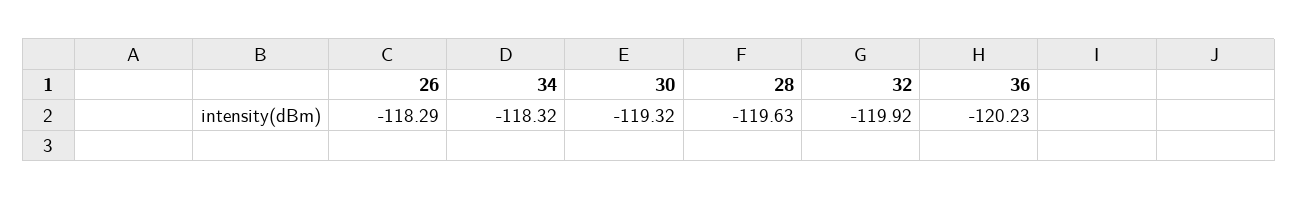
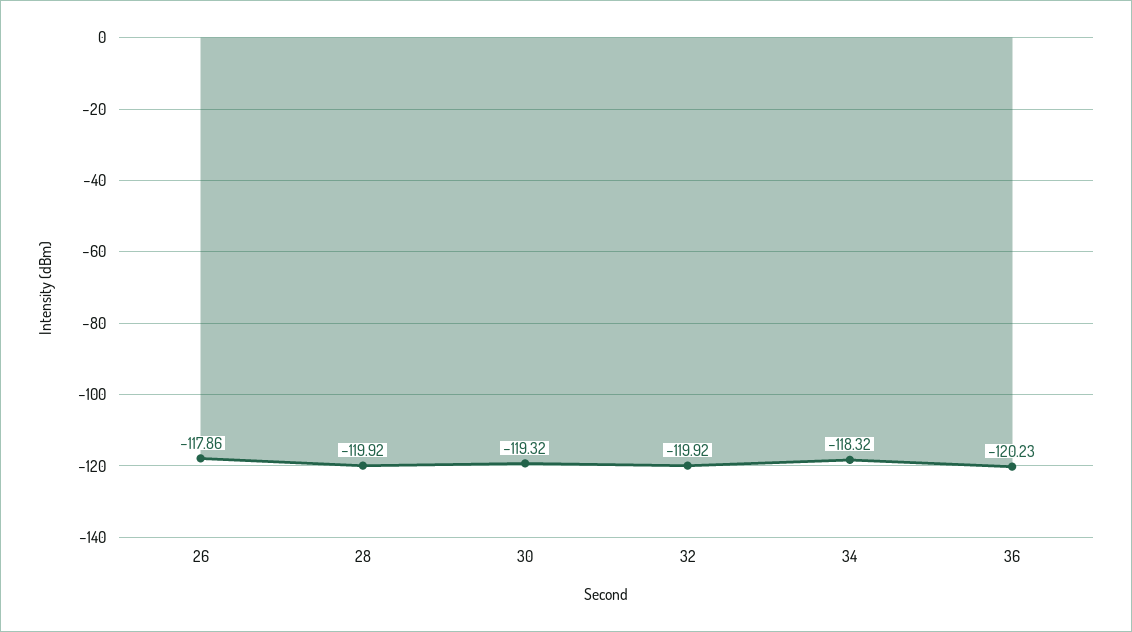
26: -118.29 -> -117.86
28: -119.63 -> -119.92

